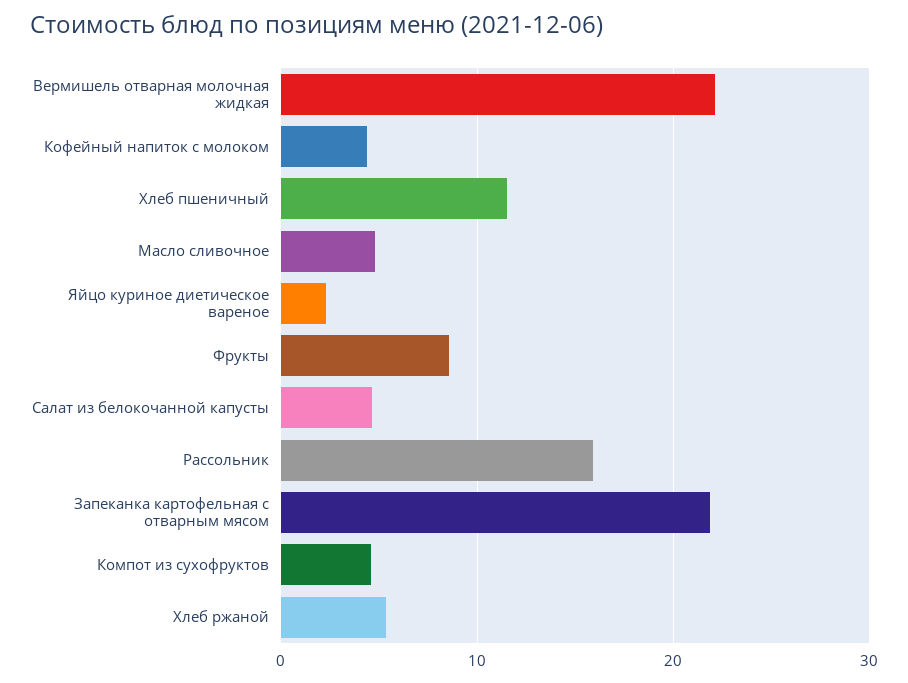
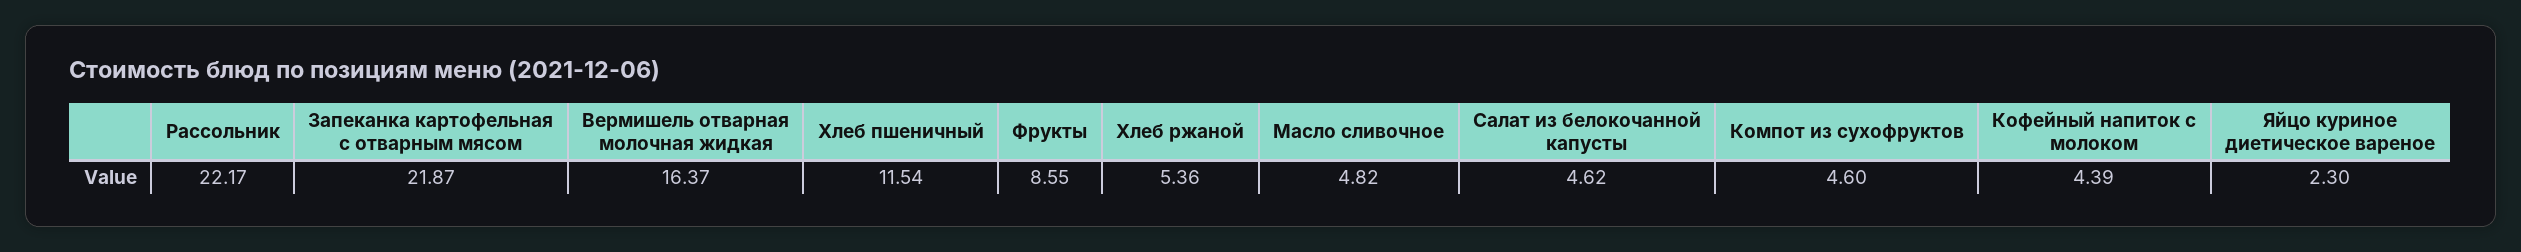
Вермишель отварная молочная жидкая: 22 -> 16.37
Рассольник: 16 -> 22.17

